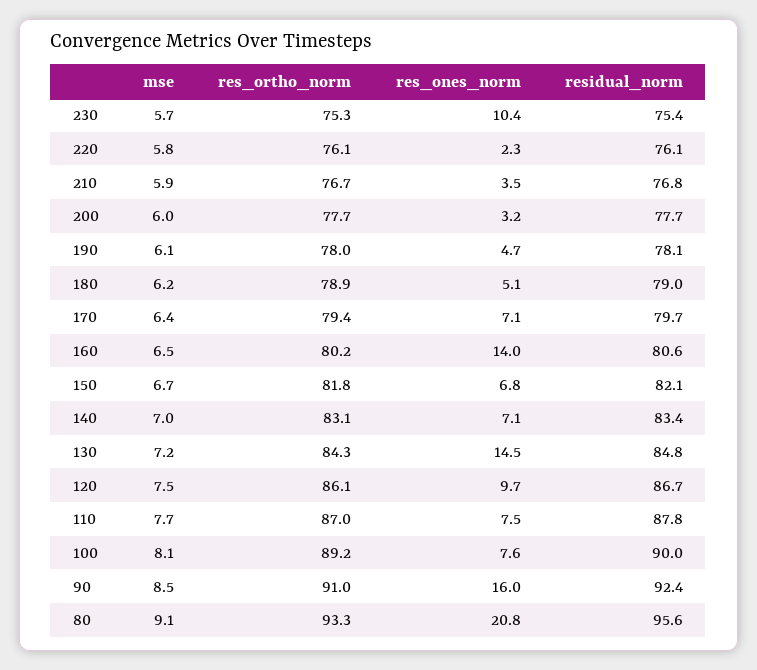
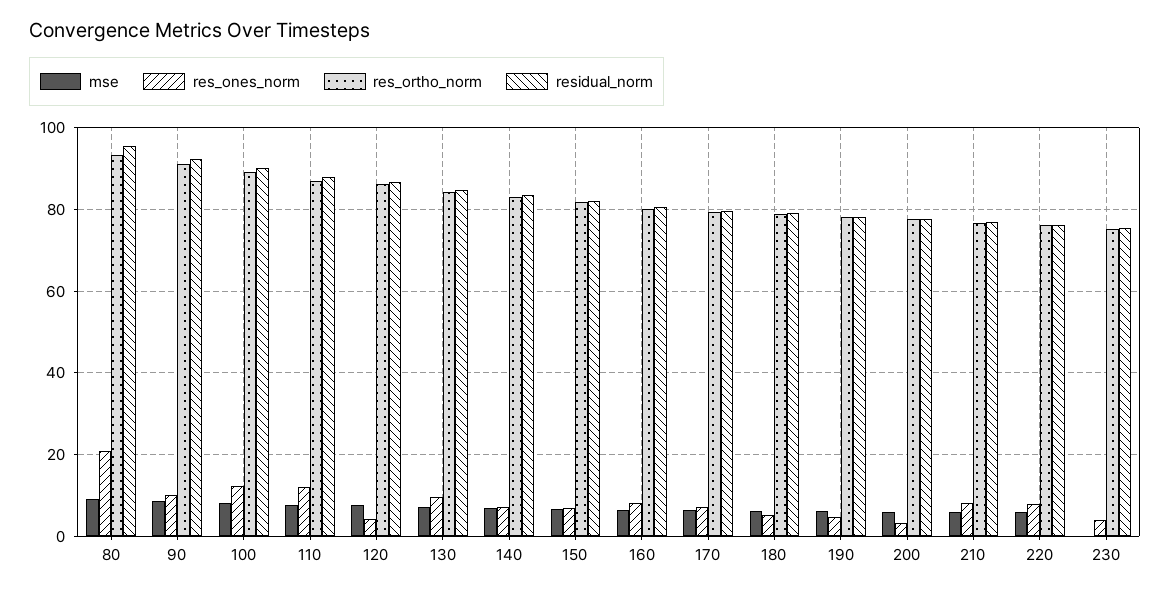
mse, 230: 5.7 -> 0
res_ones_norm, 230: 10.4 -> 4
res_ones_norm, 220: 2.3 -> 8
res_ones_norm, 210: 3.5 -> 8
res_ones_norm, 160: 14 -> 8
res_ones_norm, 130: 14.5 -> 10
res_ones_norm, 120: 9.7 -> 4
res_ones_norm, 110: 7.5 -> 12
res_ones_norm, 100: 7.6 -> 12
res_ones_norm, 90: 16 -> 10

